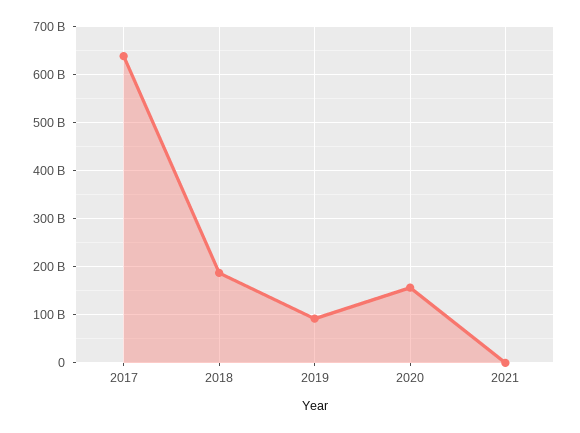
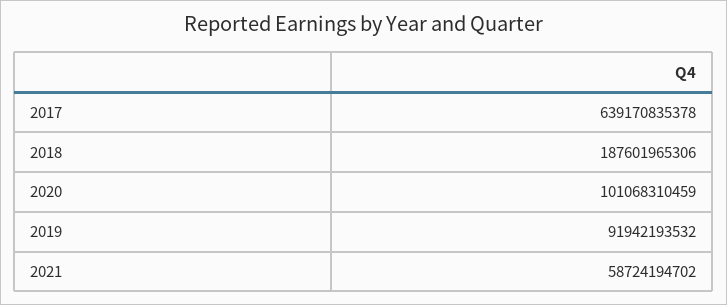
2020: 160000000000 -> 101068310459
2021: 0 -> 58724194702

